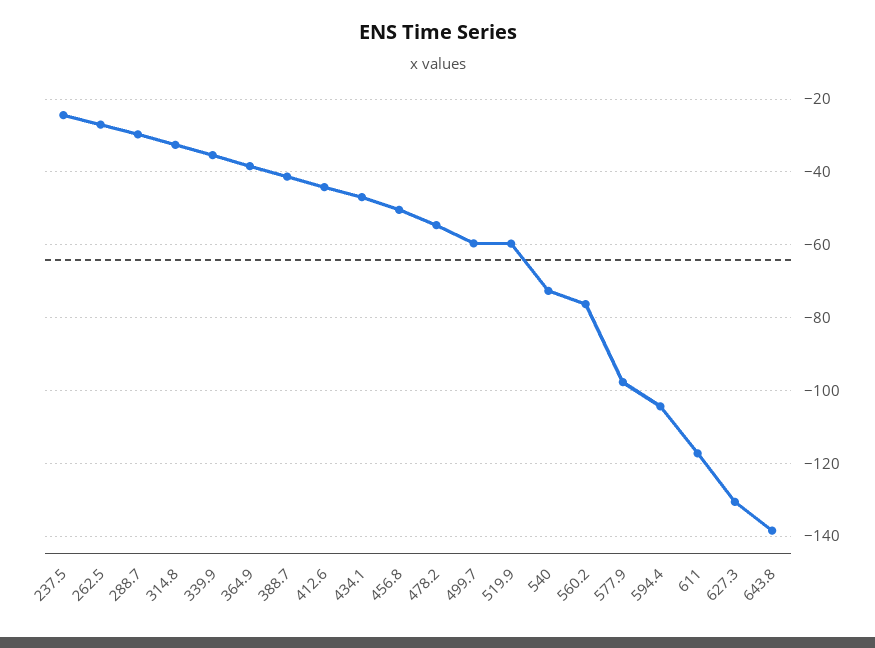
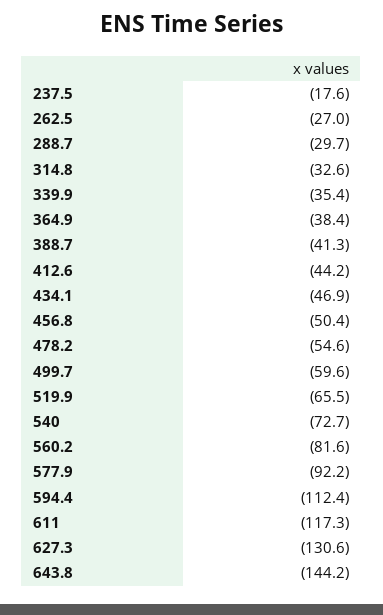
237.5: -24 -> -17.6
519.9: -60 -> -65.5
560.2: -76 -> -81.6
577.9: -98 -> -92.2
594.4: -104 -> -112.4
643.8: -138 -> -144.2

